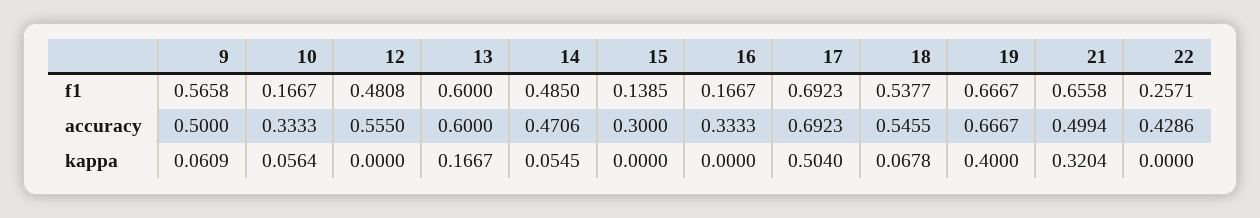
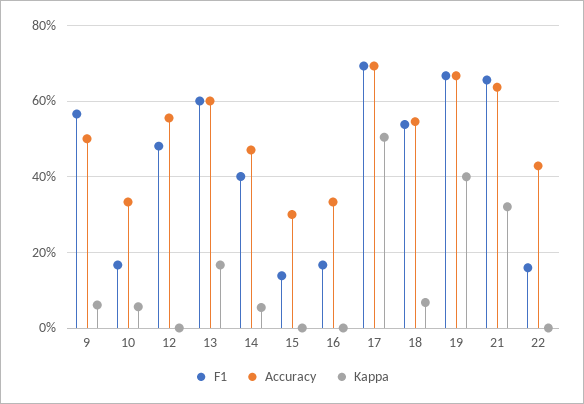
f1, 14: 0.485 -> 0.4
f1, 22: 0.2571 -> 0.16
accuracy, 21: 0.4994 -> 0.64

